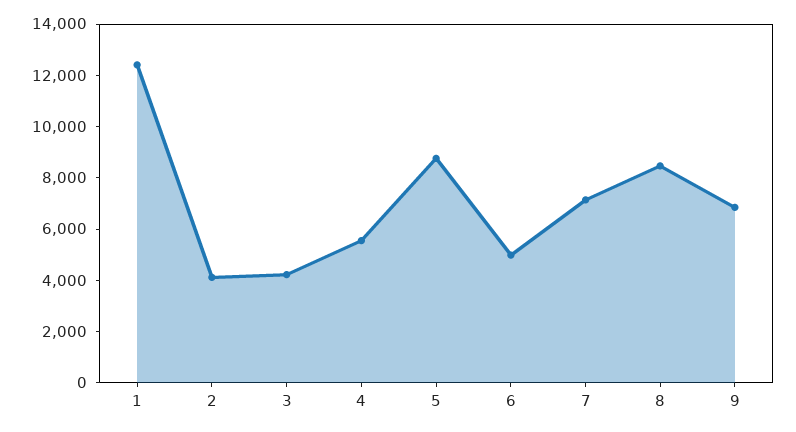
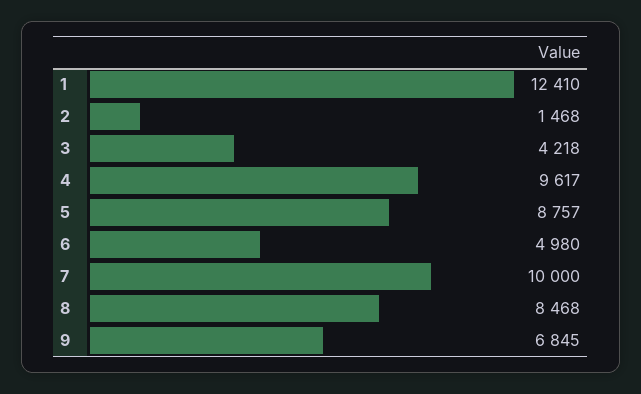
2: 4000 -> 1468
4: 5500 -> 9617
7: 7000 -> 10000

